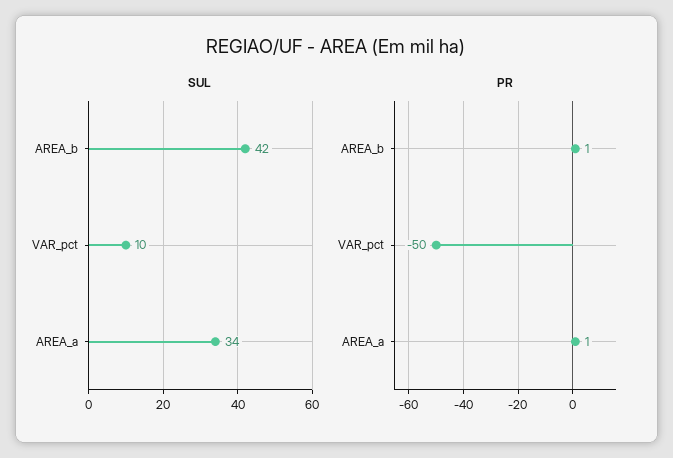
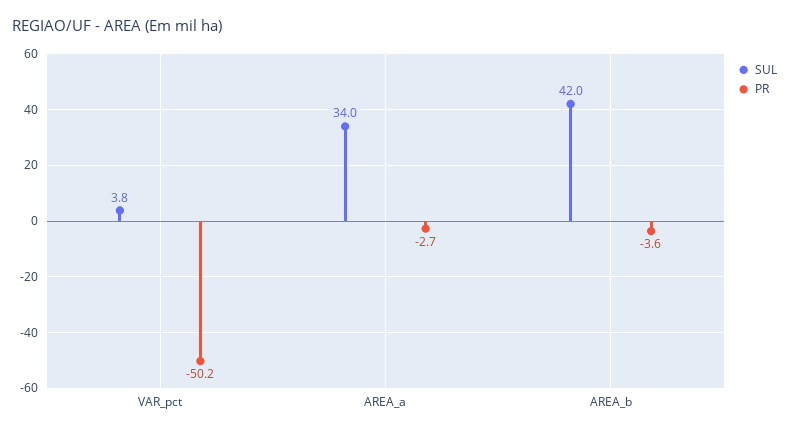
SUL, VAR_pct: 10 -> 3.8
PR, AREA_b: 1 -> -3.6
PR, AREA_a: 1 -> -2.7

